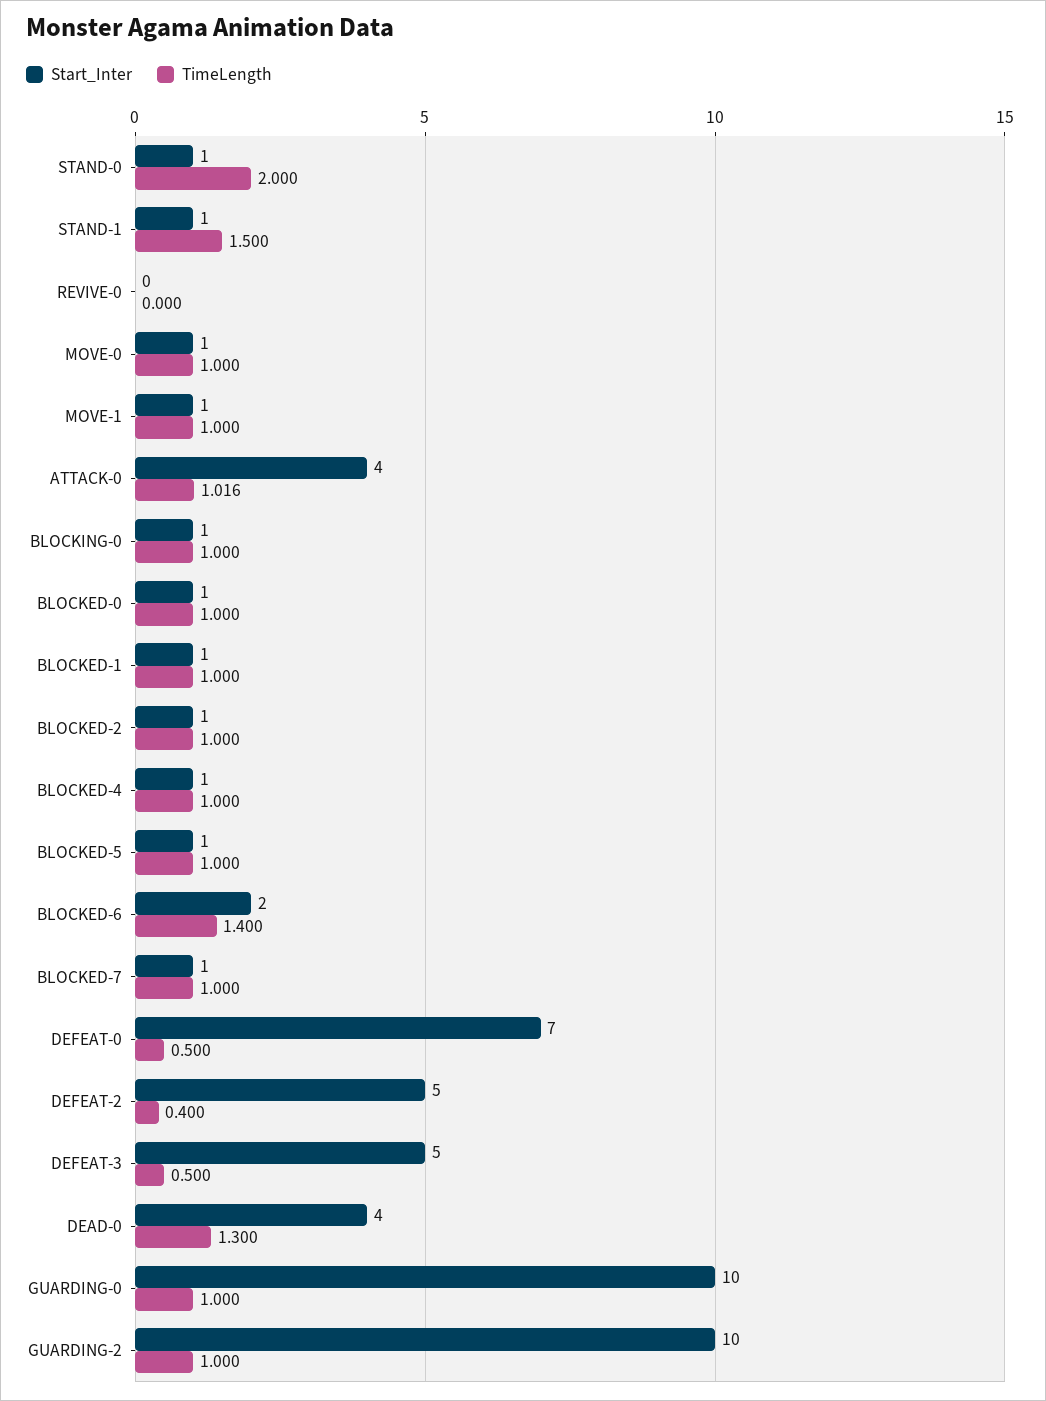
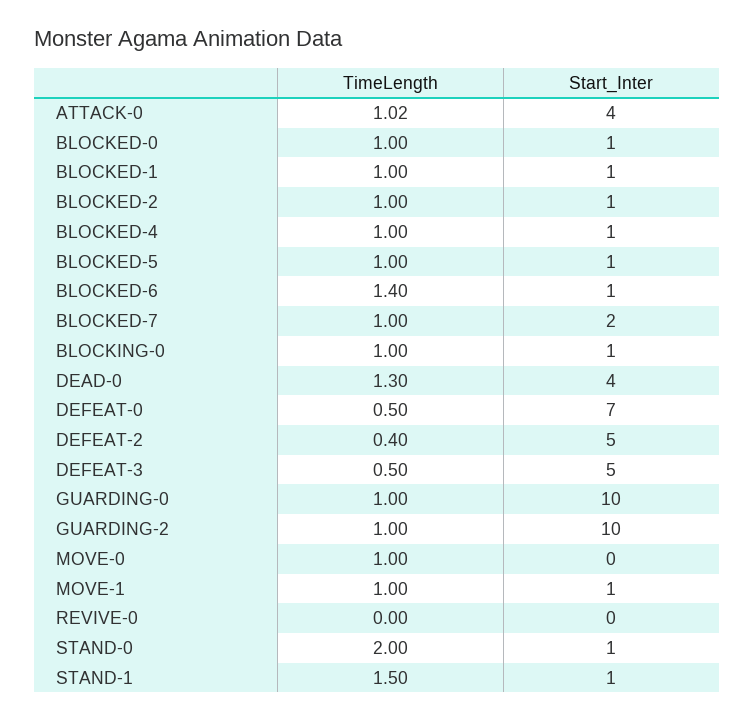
Start_Inter, MOVE-0: 1 -> 0
Start_Inter, BLOCKED-6: 2 -> 1
Start_Inter, BLOCKED-7: 1 -> 2

